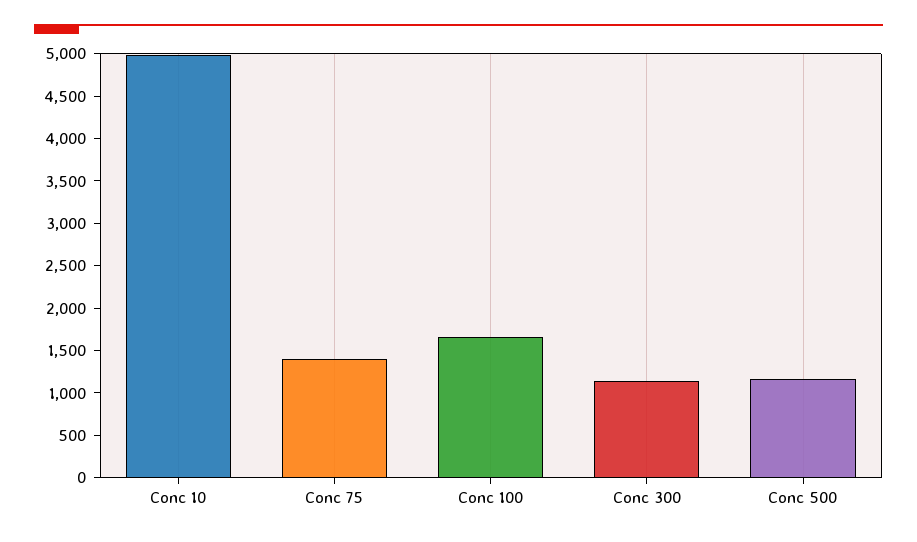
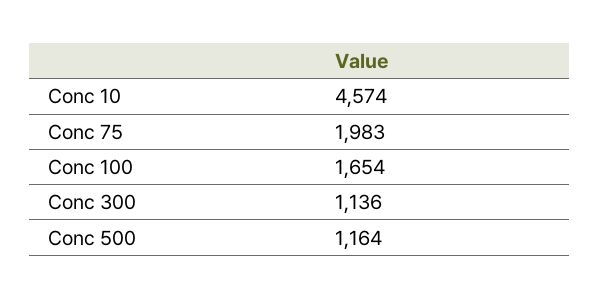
Conc 10: 5000 -> 4574
Conc 75: 1400 -> 1983

